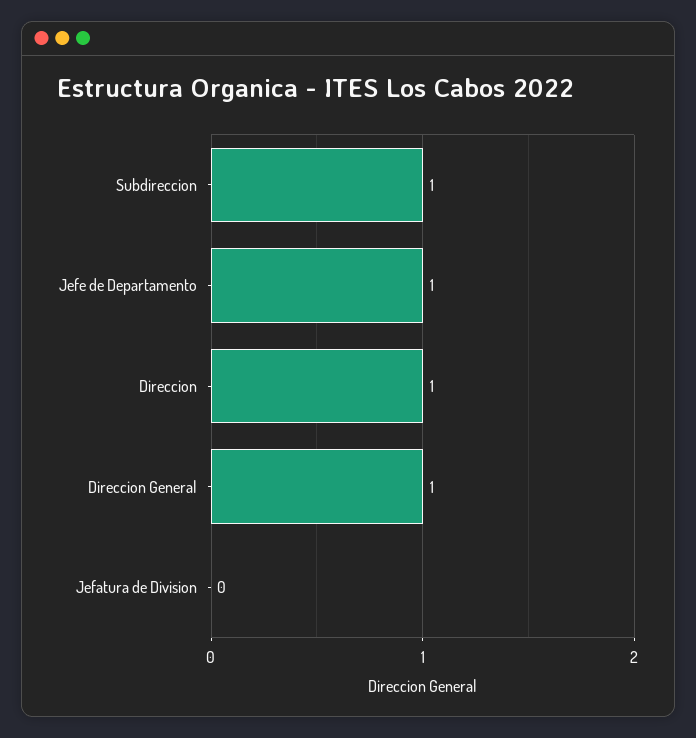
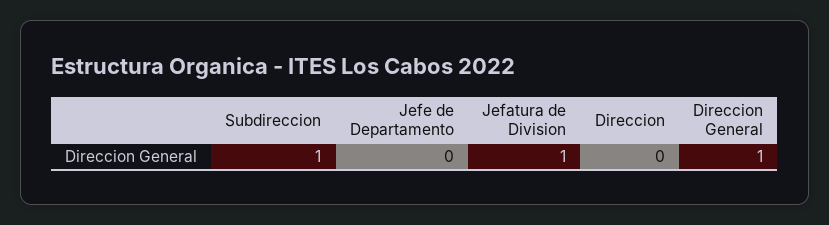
Jefe de Departamento: 1 -> 0
Direccion: 1 -> 0
Jefatura de Division: 0 -> 1

